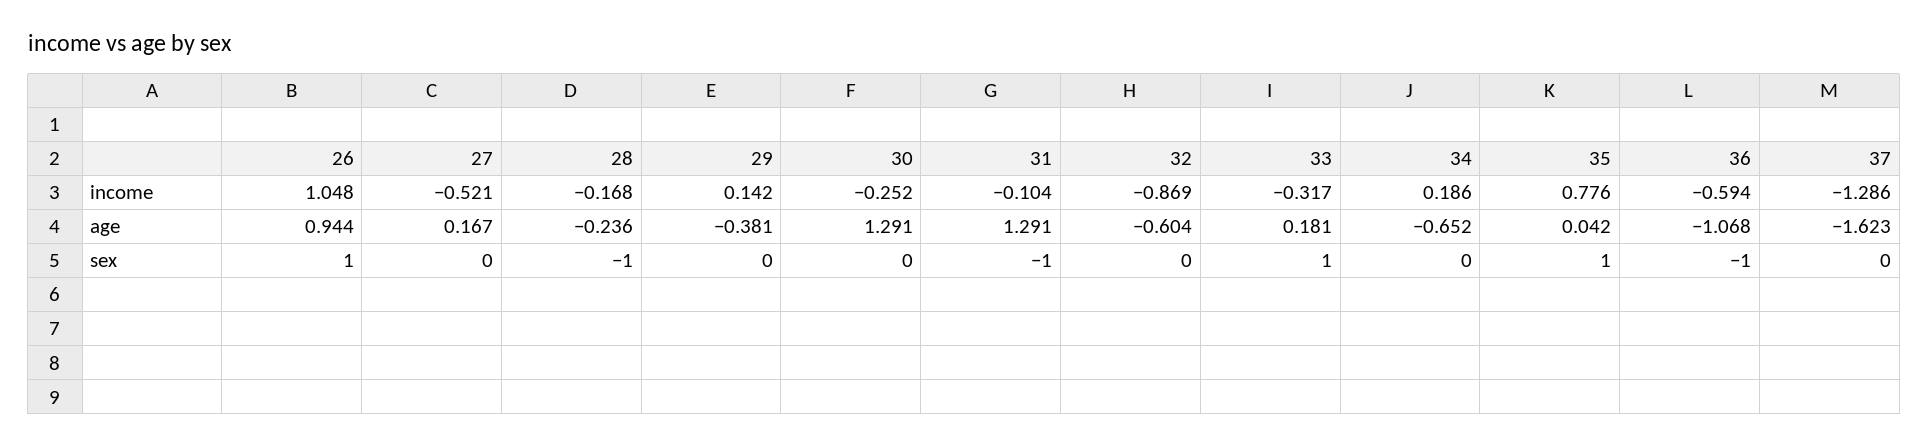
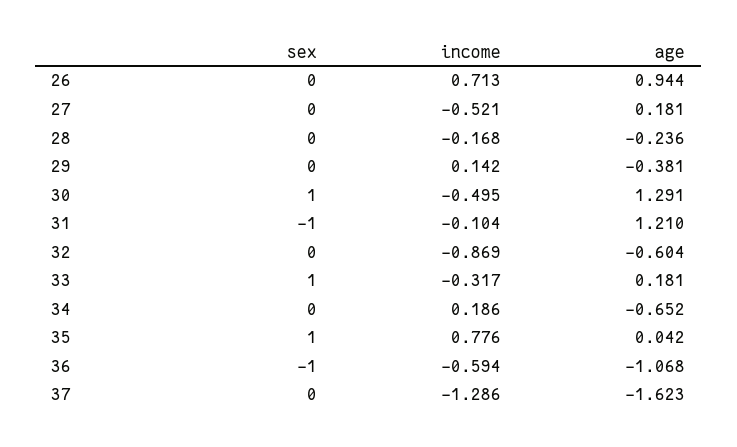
26, income: 1.048 -> 0.713
30, income: -0.252 -> -0.495
27, age: 0.167 -> 0.181
31, age: 1.291 -> 1.21
26, sex: 1 -> 0
28, sex: -1 -> 0
30, sex: 0 -> 1

